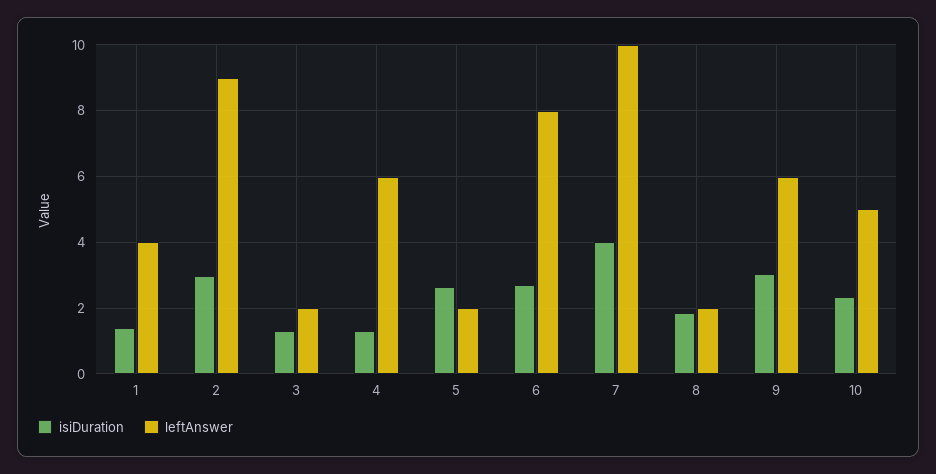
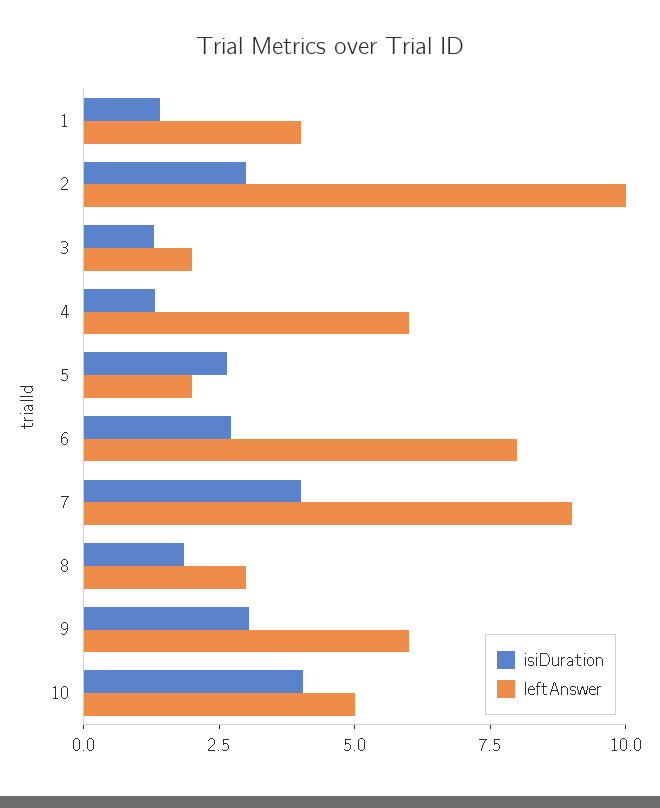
leftAnswer, 2: 9 -> 10
leftAnswer, 7: 10 -> 9
leftAnswer, 8: 2 -> 3
isiDuration, 10: 2.4 -> 4

